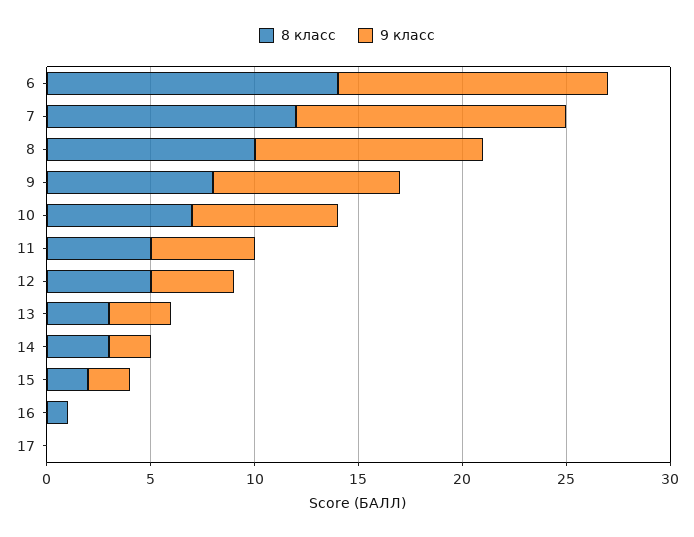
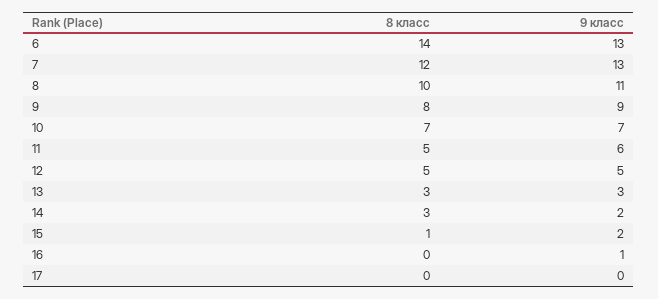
9 класс, 11: 5 -> 6
9 класс, 12: 4 -> 5
8 класс, 15: 2 -> 1
8 класс, 16: 1 -> 0
9 класс, 16: 0 -> 1

